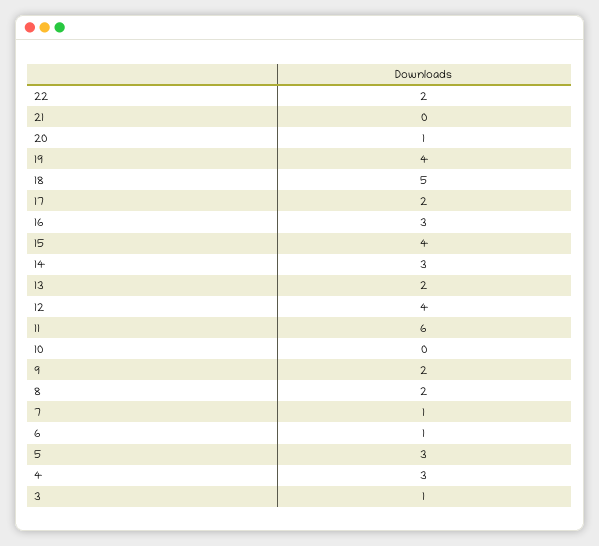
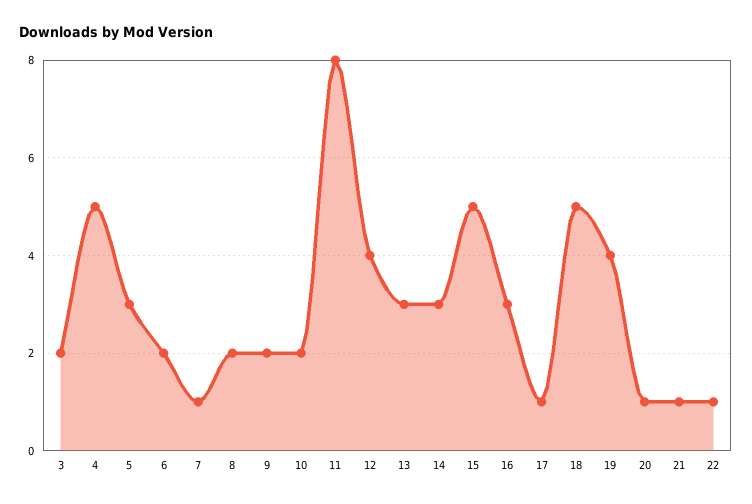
22: 2 -> 1
21: 0 -> 1
17: 2 -> 1
15: 4 -> 5
13: 2 -> 3
11: 6 -> 8
10: 0 -> 2
6: 1 -> 2
4: 3 -> 5
3: 1 -> 2

